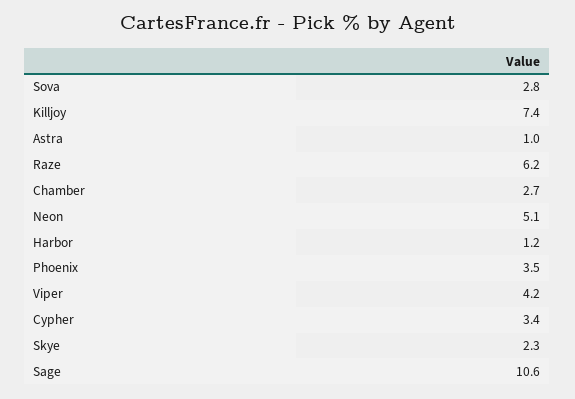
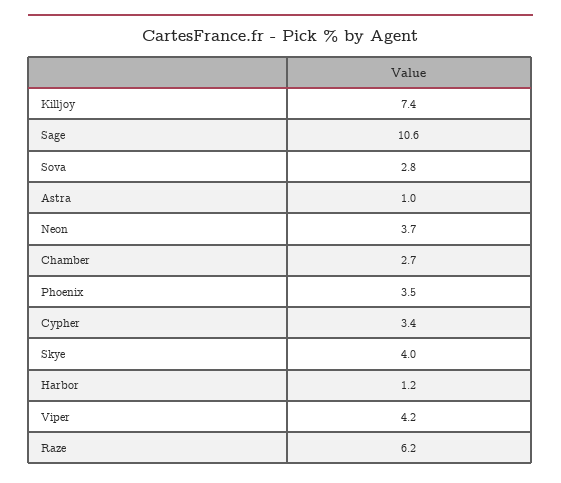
Neon: 5.1 -> 3.7
Skye: 2.3 -> 4

